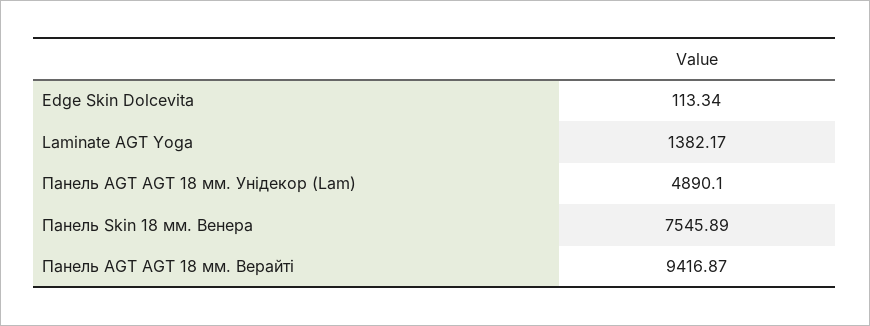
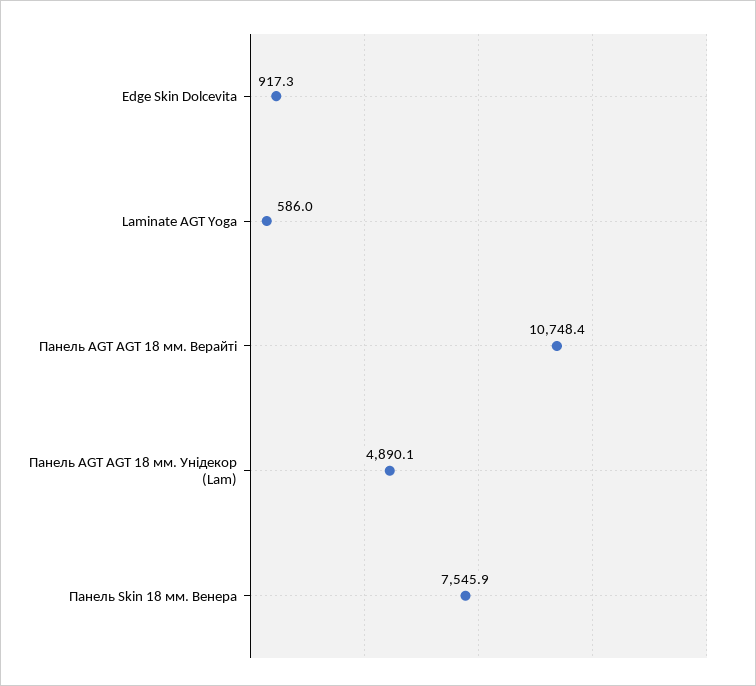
Edge Skin Dolcevita: 113.34 -> 917.3
Laminate AGT Yoga: 1382.17 -> 586
Панель AGT AGT 18 мм. Верайті: 9416.87 -> 10748.4

